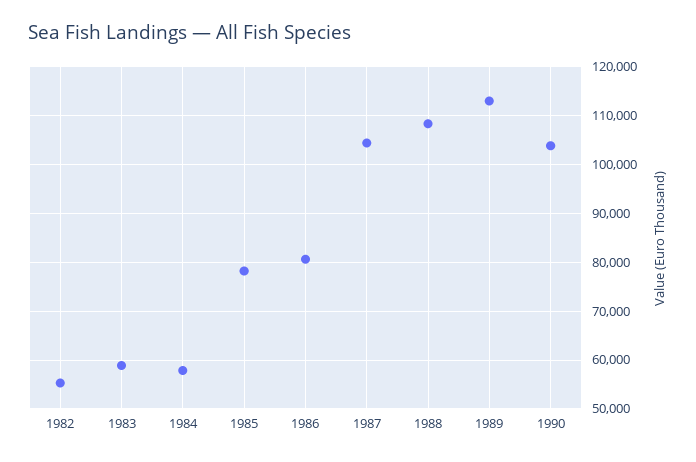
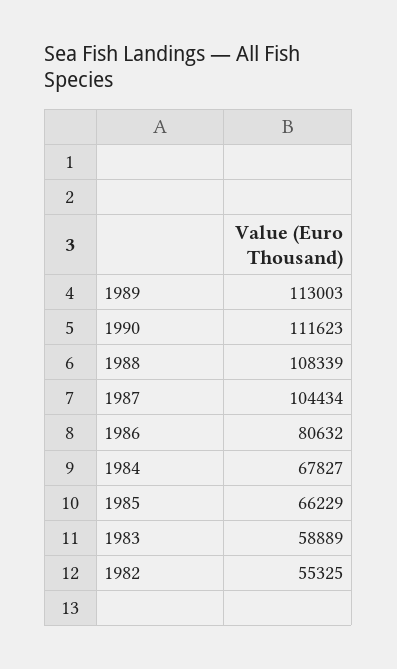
1984: 58000 -> 67827
1985: 78000 -> 66229
1990: 104000 -> 111623

